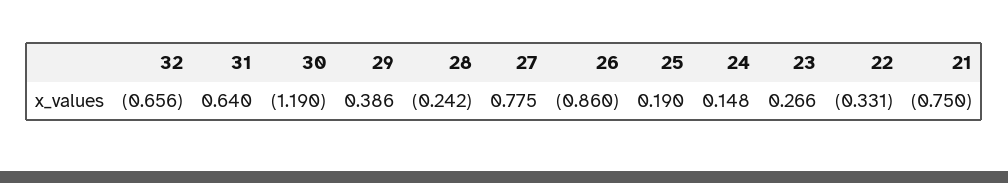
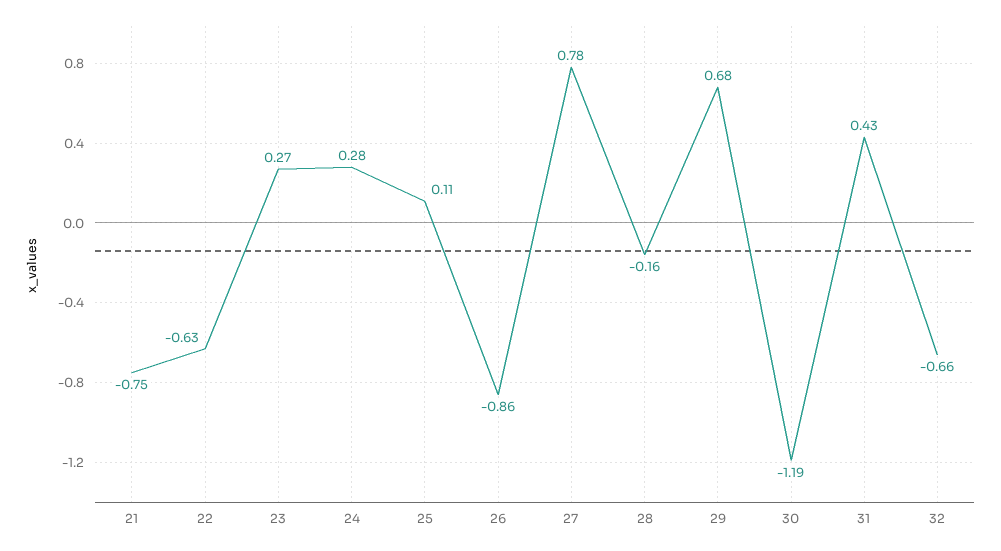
31: 0.64 -> 0.43
29: 0.386 -> 0.68
28: -0.242 -> -0.16
25: 0.19 -> 0.11
24: 0.148 -> 0.28
22: -0.331 -> -0.63

